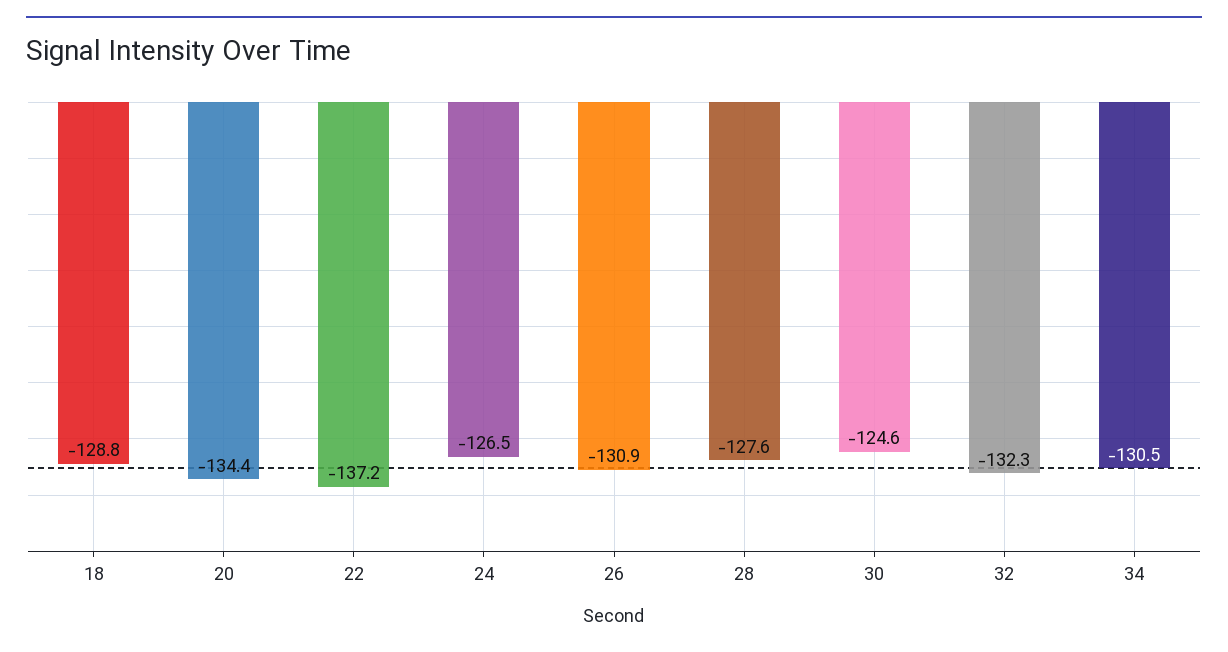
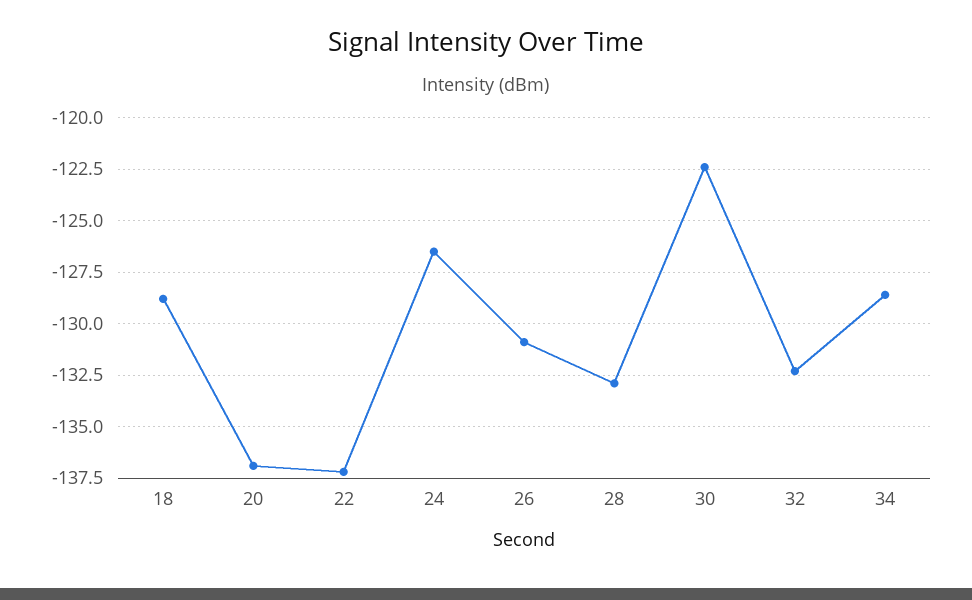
20: -134.4 -> -137
28: -127.6 -> -133
30: -124.6 -> -122.5
34: -130.5 -> -128.5

